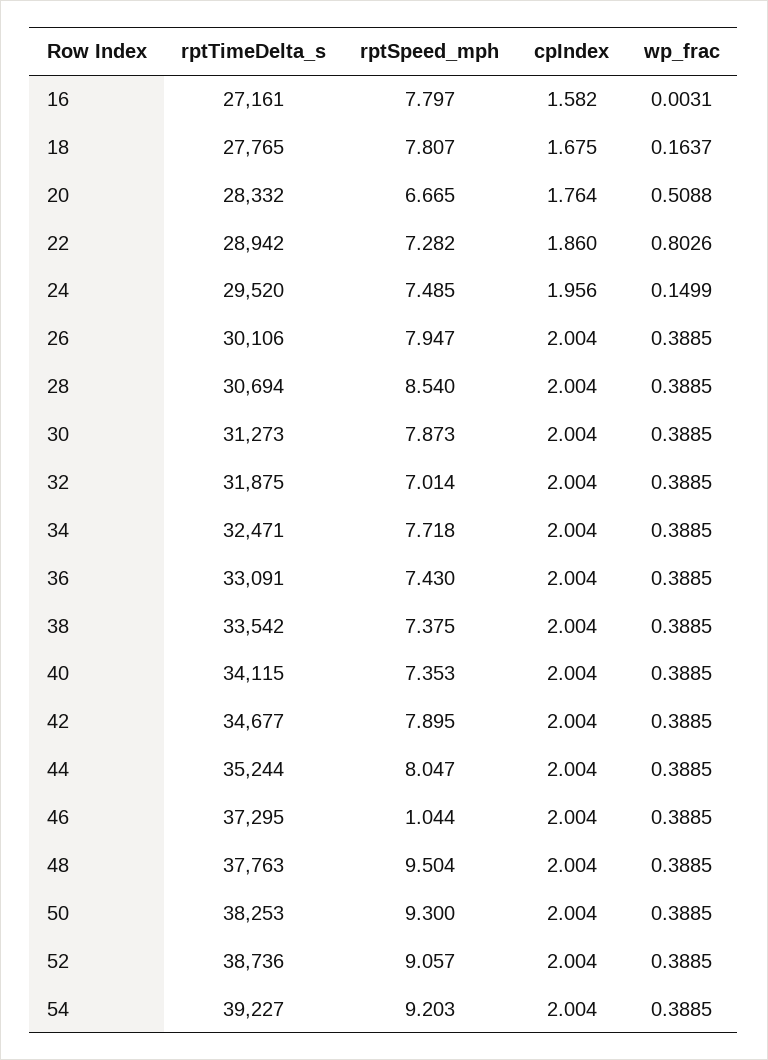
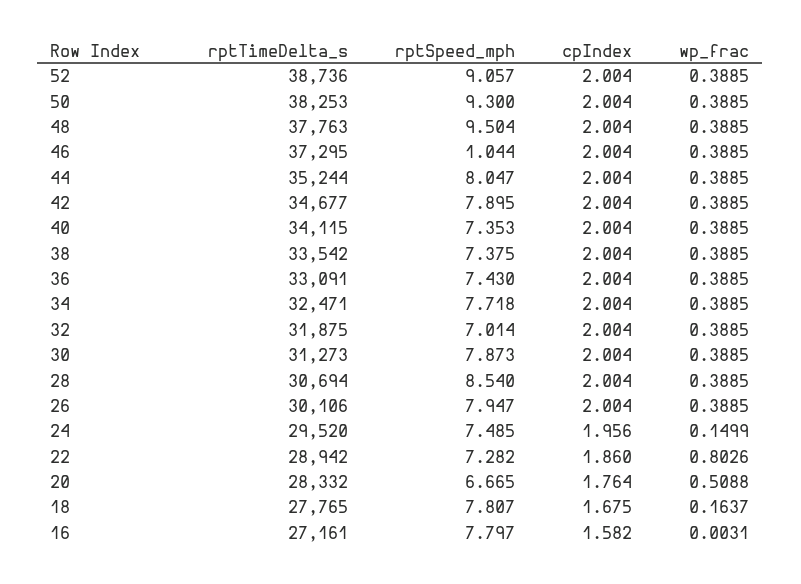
rptTimeDelta_s, 54: 39227 -> none
rptSpeed_mph, 54: 9.203 -> none
cpIndex, 54: 2.004 -> none
wp_frac, 54: 0.3885 -> none

